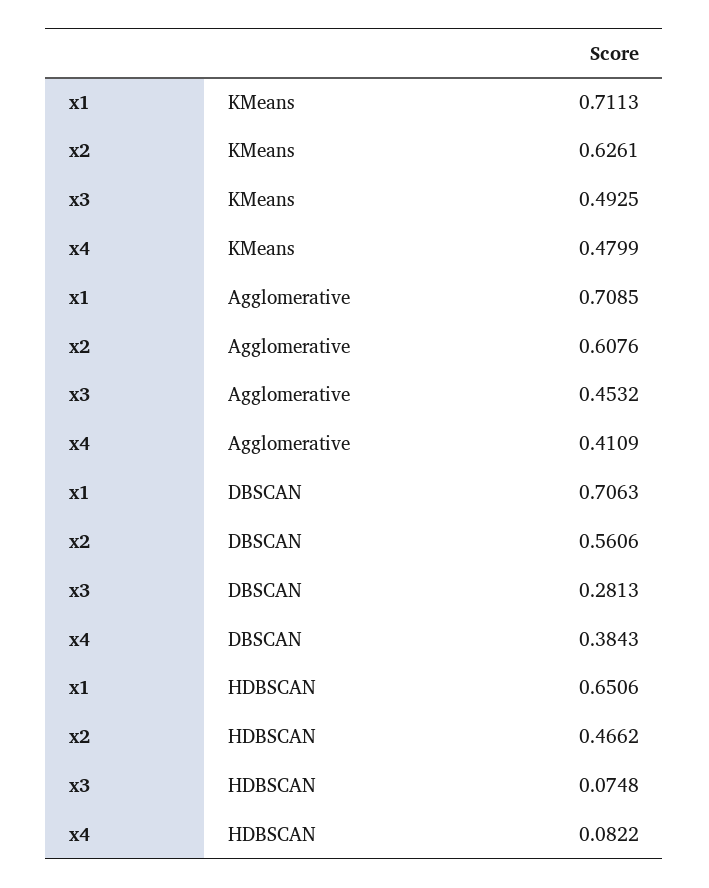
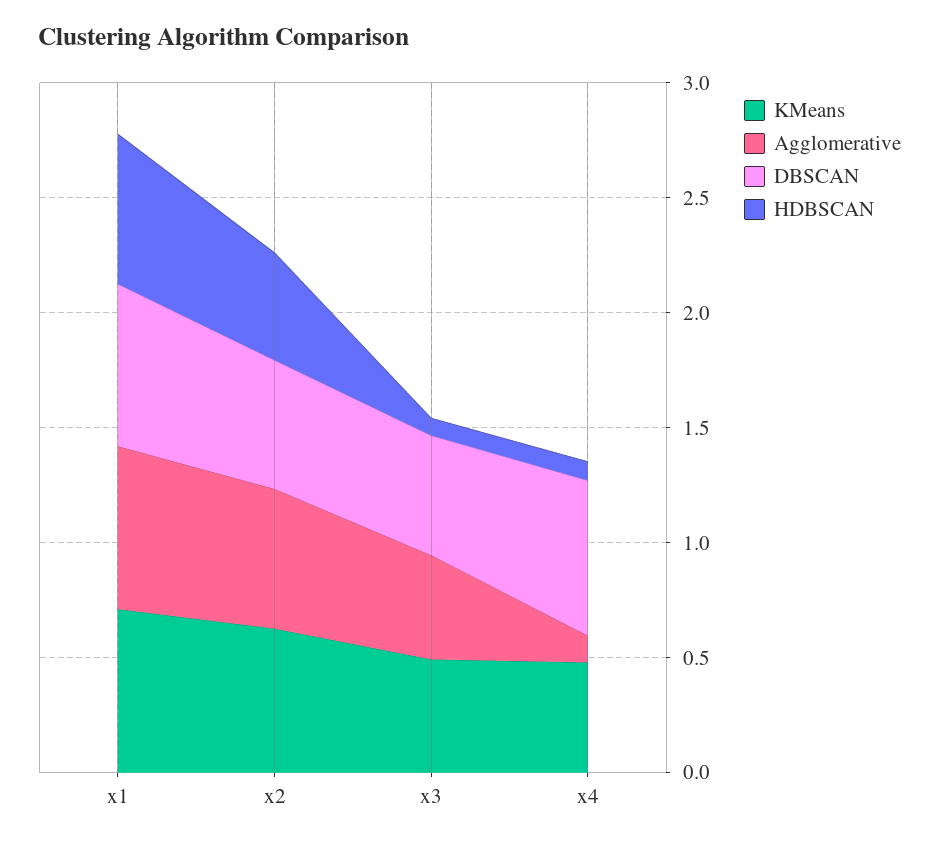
Agglomerative, x4: 0.4109 -> 0.1
DBSCAN, x3: 0.2813 -> 0.5
DBSCAN, x4: 0.3843 -> 0.7

